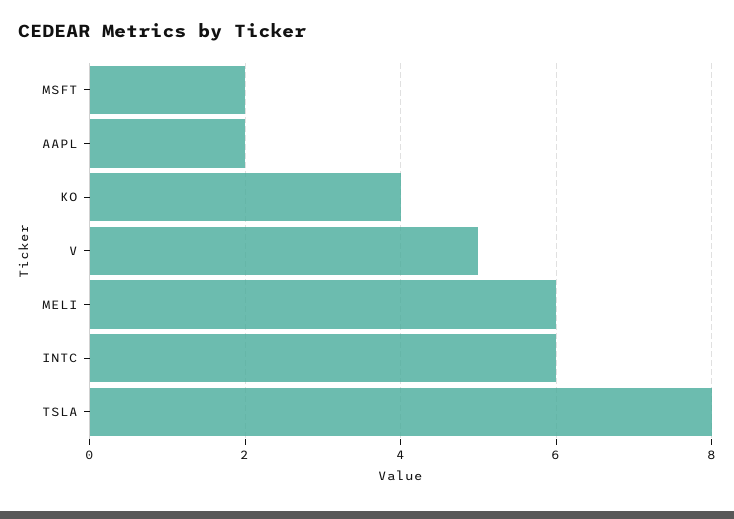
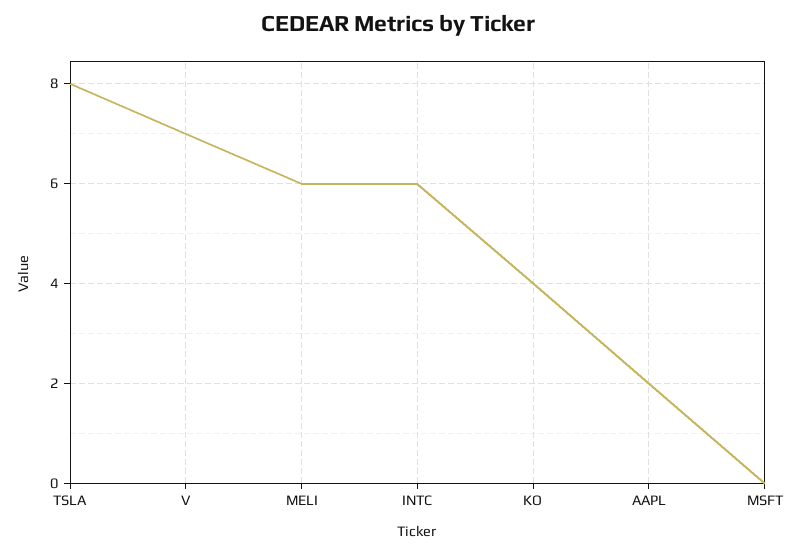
MSFT: 2 -> 0
V: 5 -> 7

